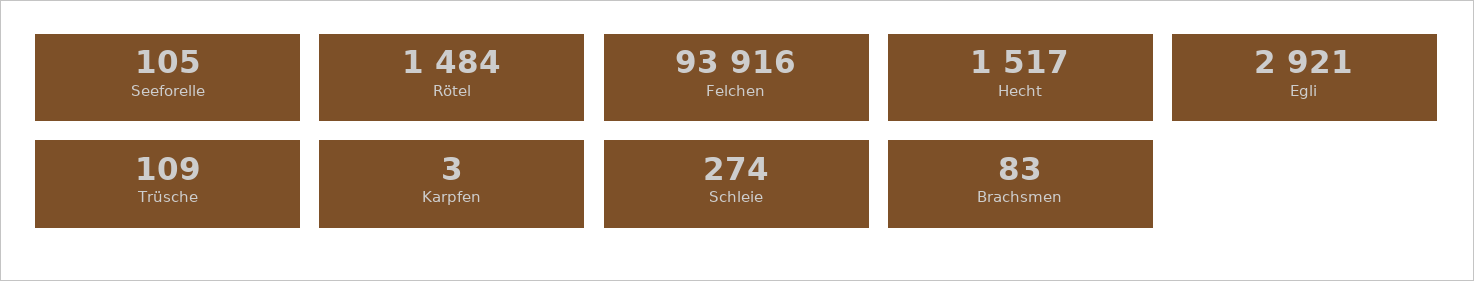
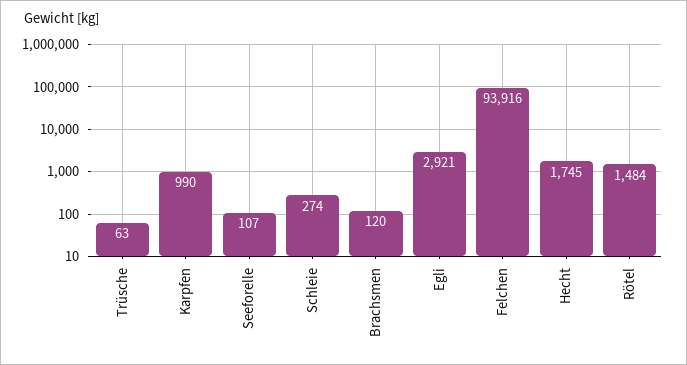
Seeforelle: 105 -> 107
Hecht: 1517 -> 1745
Trüsche: 109 -> 63
Karpfen: 3 -> 990
Brachsmen: 83 -> 120

